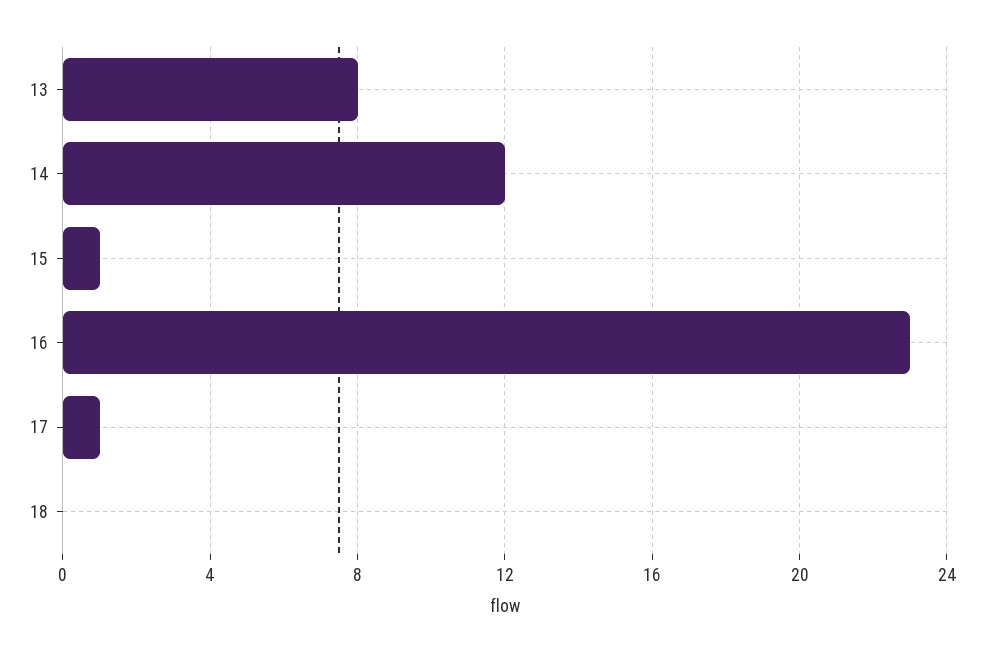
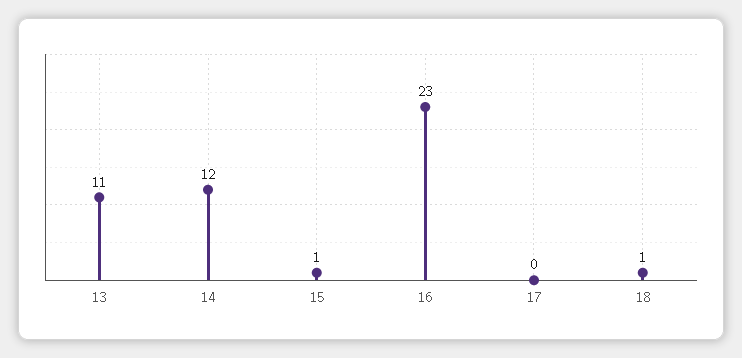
13: 8 -> 11
17: 1 -> 0
18: 0 -> 1

